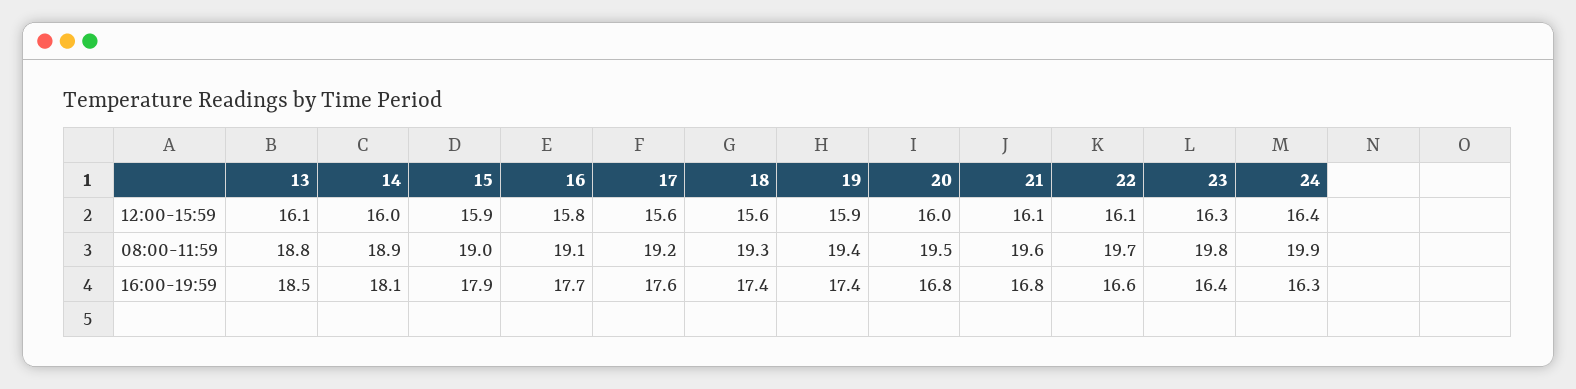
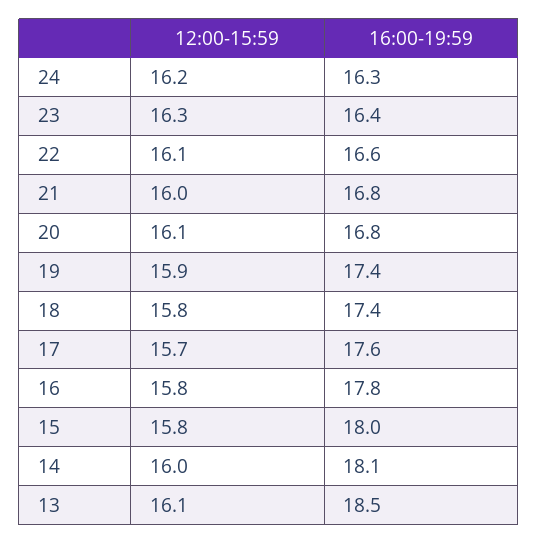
15, 12:00-15:59: 15.9 -> 15.8
17, 12:00-15:59: 15.6 -> 15.7
18, 12:00-15:59: 15.6 -> 15.8
20, 12:00-15:59: 16 -> 16.1
21, 12:00-15:59: 16.1 -> 16
24, 12:00-15:59: 16.4 -> 16.2
13, 08:00-11:59: 18.8 -> none
14, 08:00-11:59: 18.9 -> none
15, 08:00-11:59: 19 -> none
16, 08:00-11:59: 19.1 -> none
17, 08:00-11:59: 19.2 -> none
18, 08:00-11:59: 19.3 -> none
19, 08:00-11:59: 19.4 -> none
20, 08:00-11:59: 19.5 -> none
21, 08:00-11:59: 19.6 -> none
22, 08:00-11:59: 19.7 -> none
23, 08:00-11:59: 19.8 -> none
24, 08:00-11:59: 19.9 -> none
15, 16:00-19:59: 17.9 -> 18
16, 16:00-19:59: 17.7 -> 17.8

